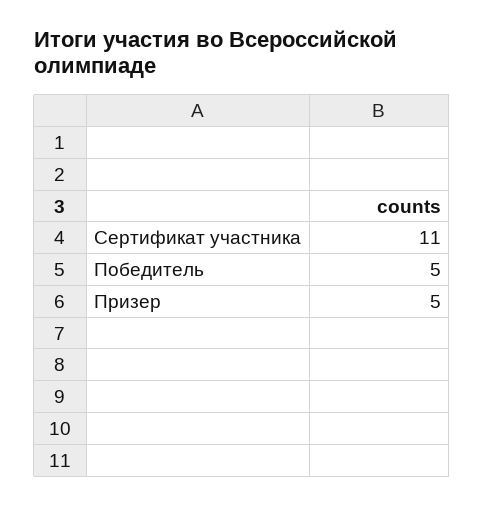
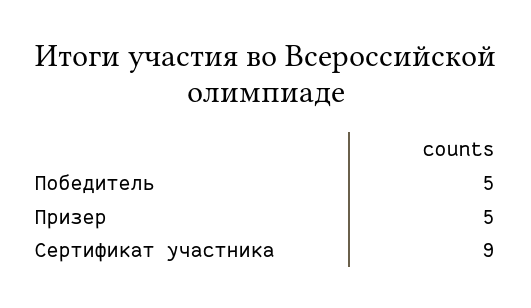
Сертификат участника: 11 -> 9

